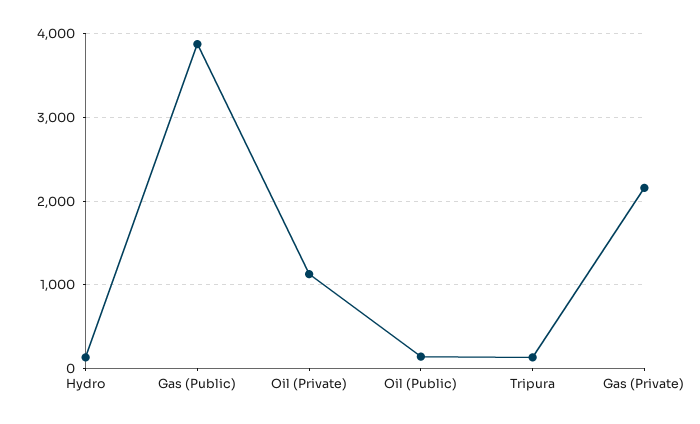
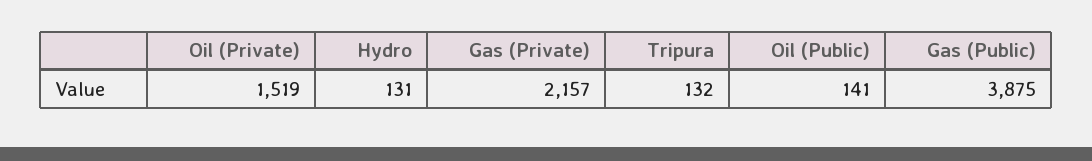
Oil (Private): 1100 -> 1519

